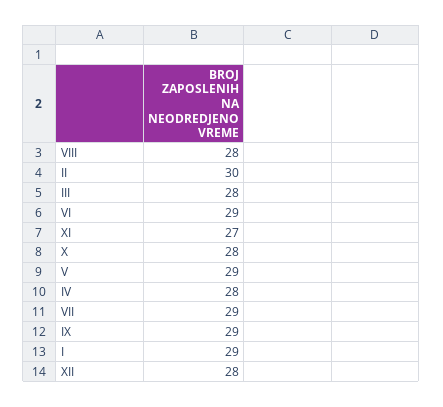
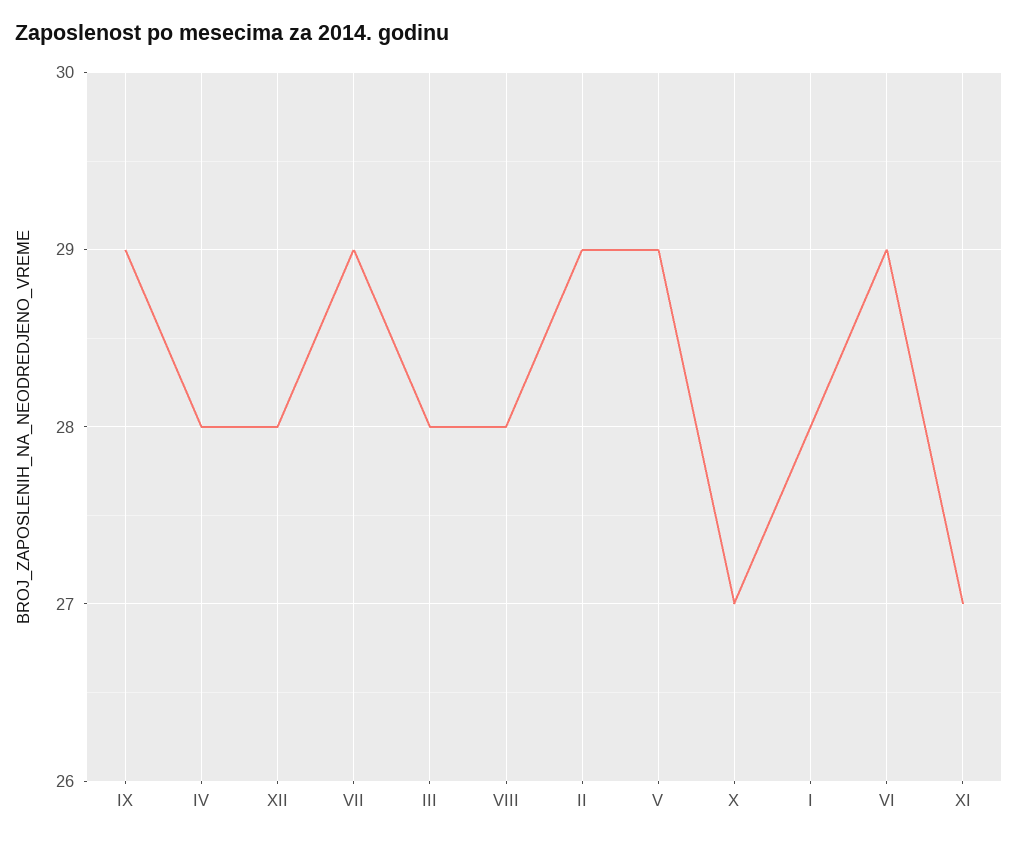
II: 30 -> 29
X: 28 -> 27
I: 29 -> 28

